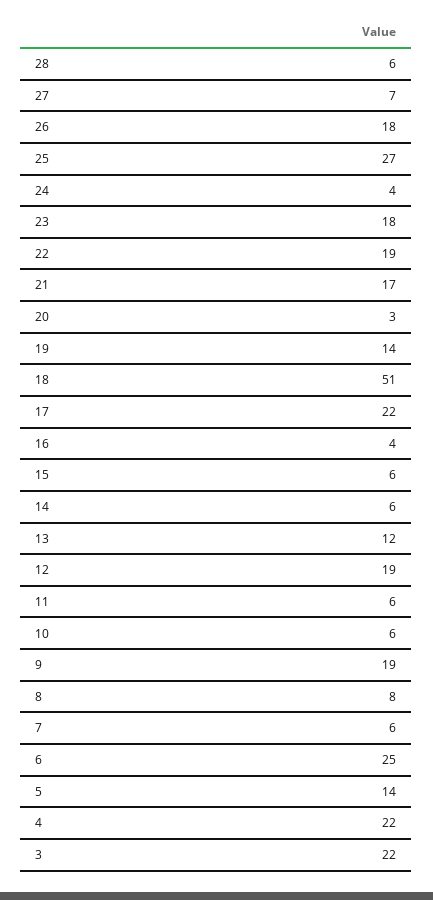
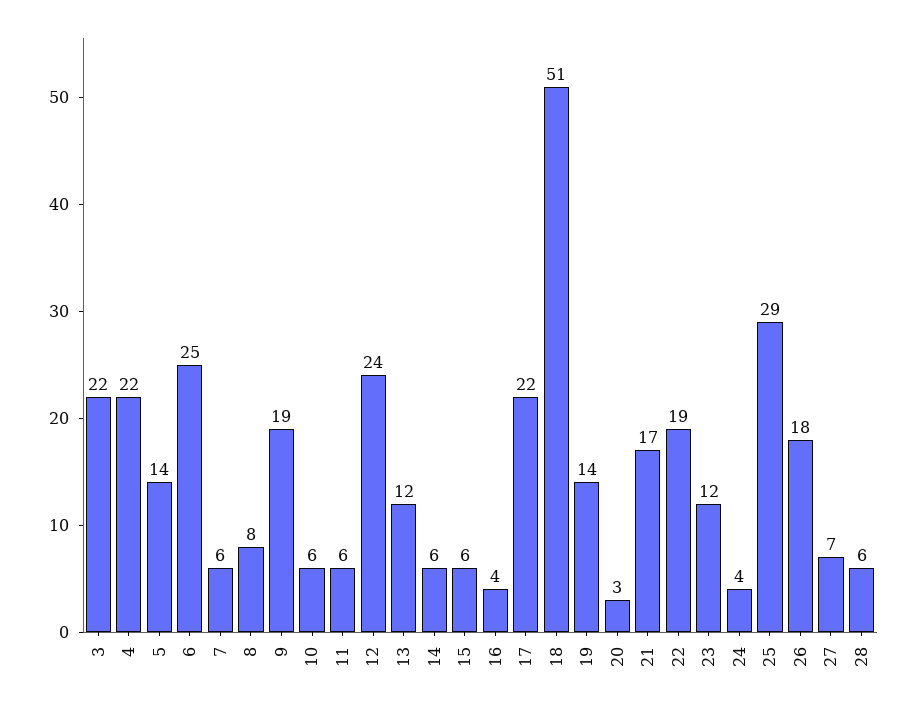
25: 27 -> 29
23: 18 -> 12
12: 19 -> 24

